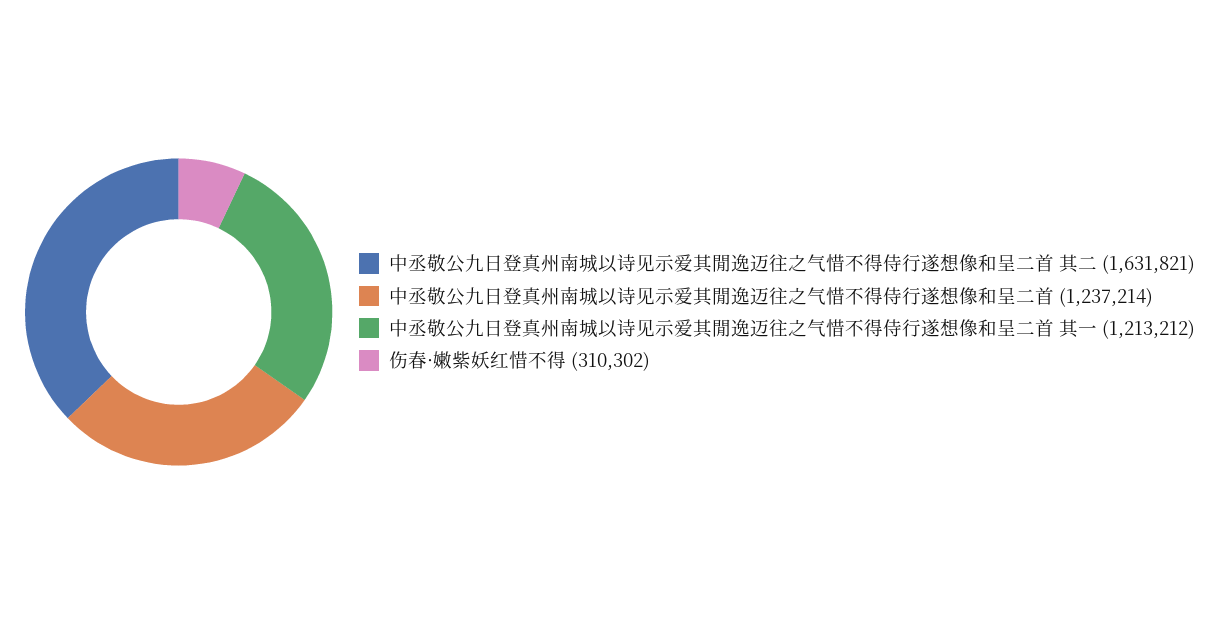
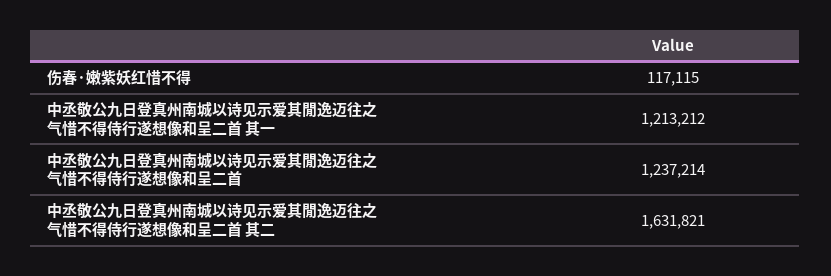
伤春·嫩紫妖红惜不得: 310302 -> 117115

